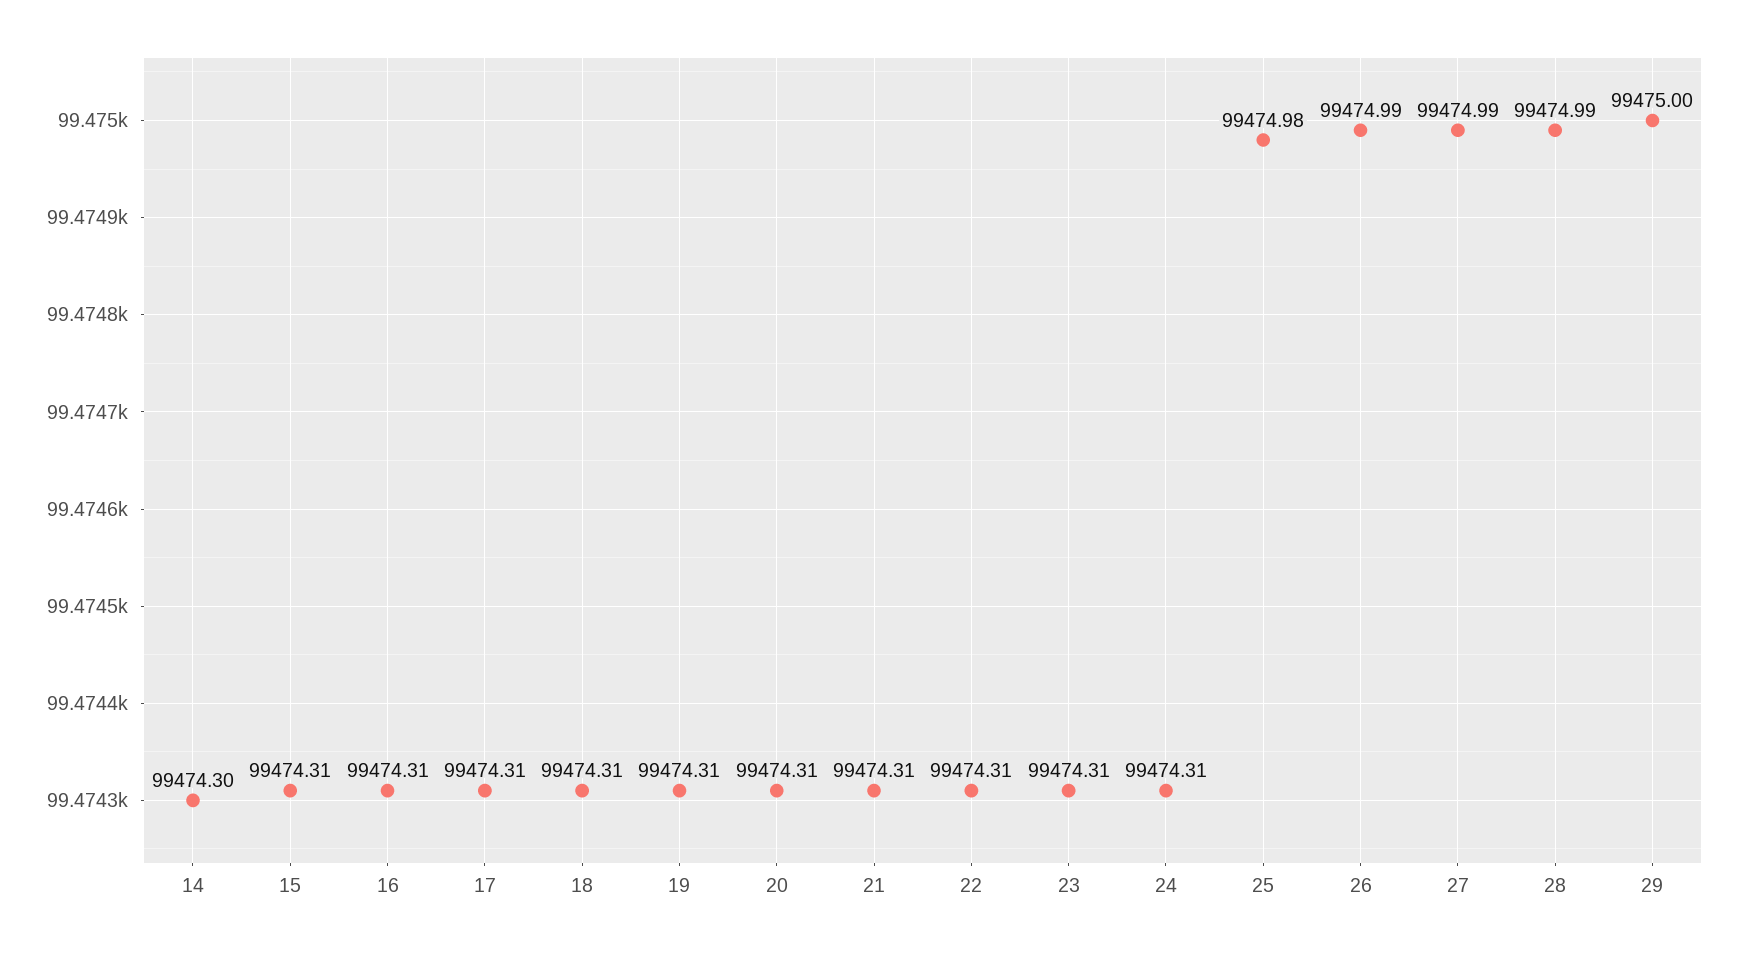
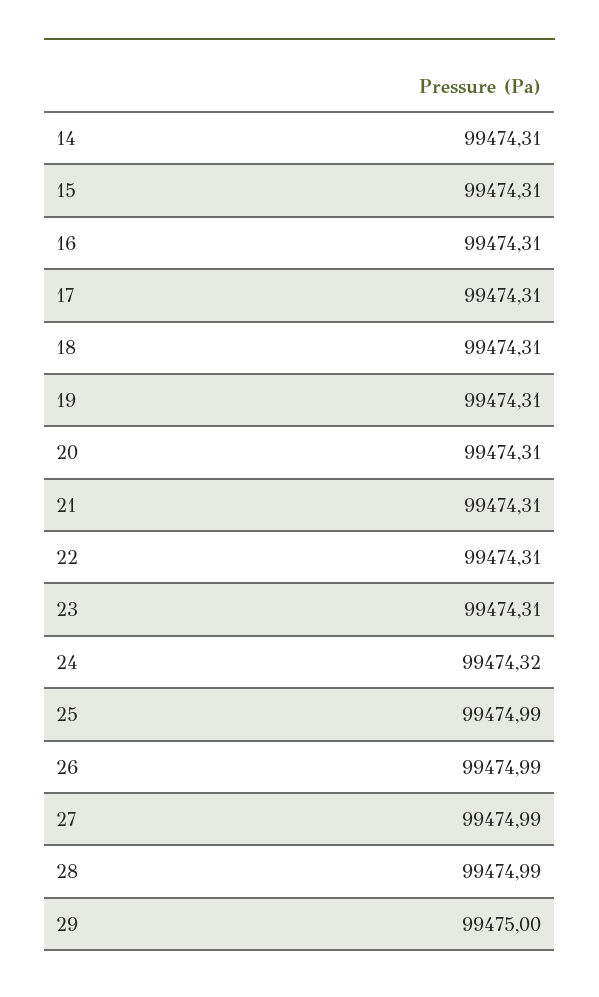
14: 99474.3 -> 99474.31
24: 99474.31 -> 99474.32
25: 99474.98 -> 99474.99

